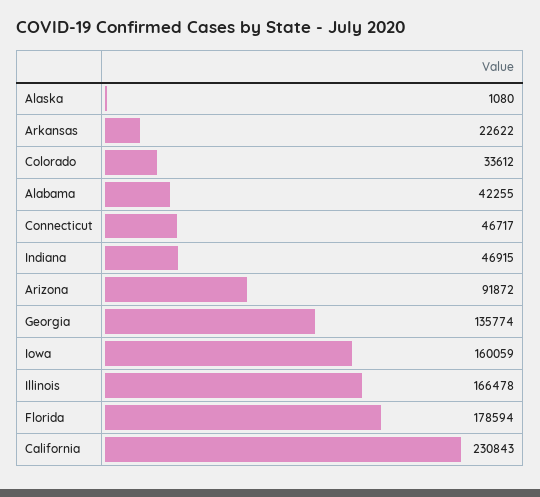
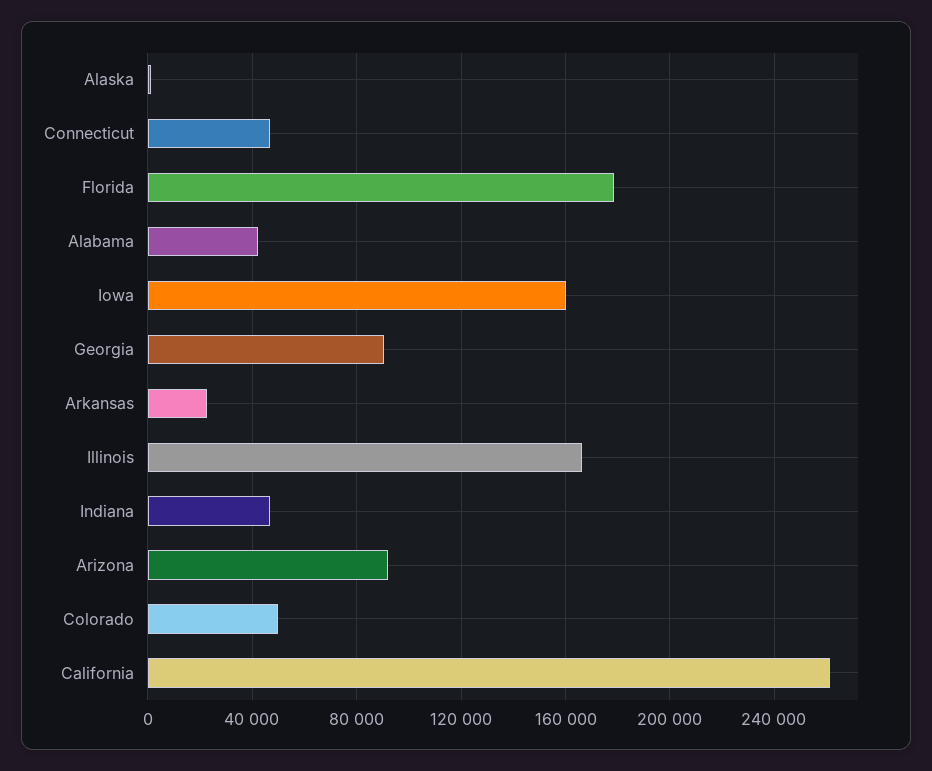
Colorado: 33612 -> 50000
Georgia: 135774 -> 90000
California: 230843 -> 260000

